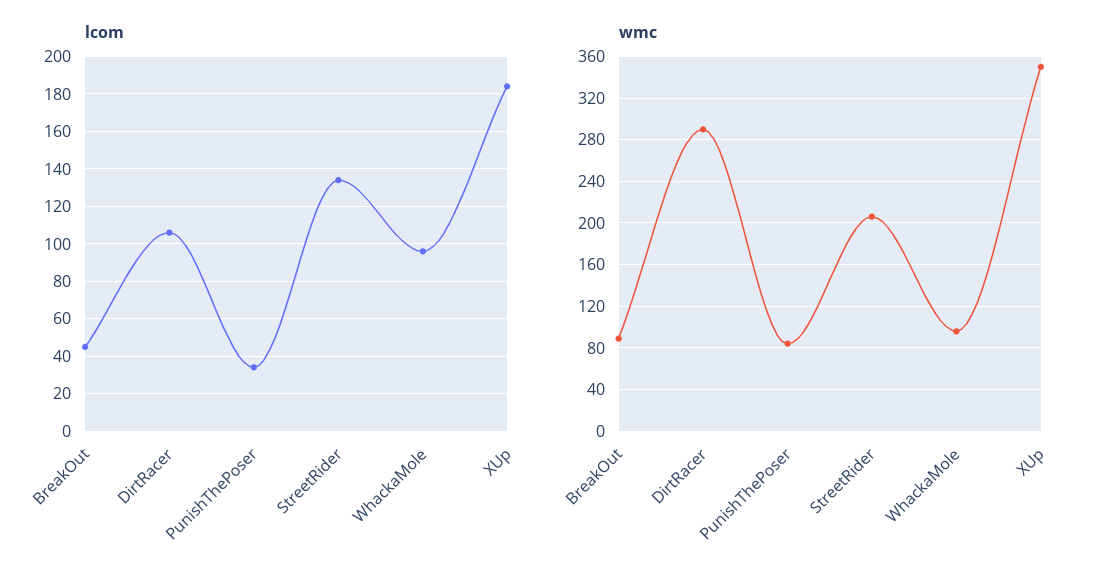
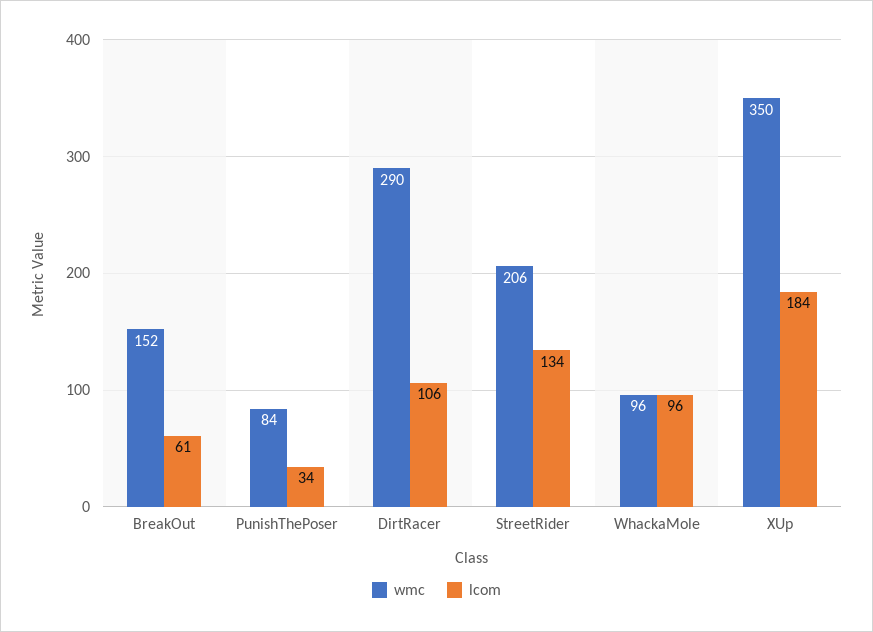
lcom, BreakOut: 45 -> 61
wmc, BreakOut: 90 -> 152

